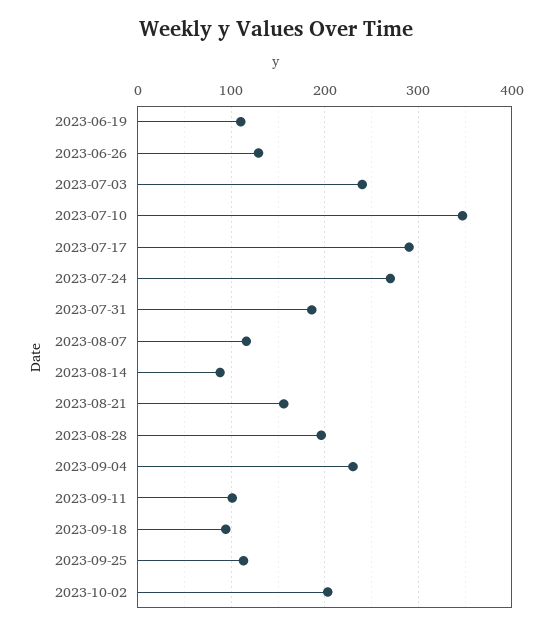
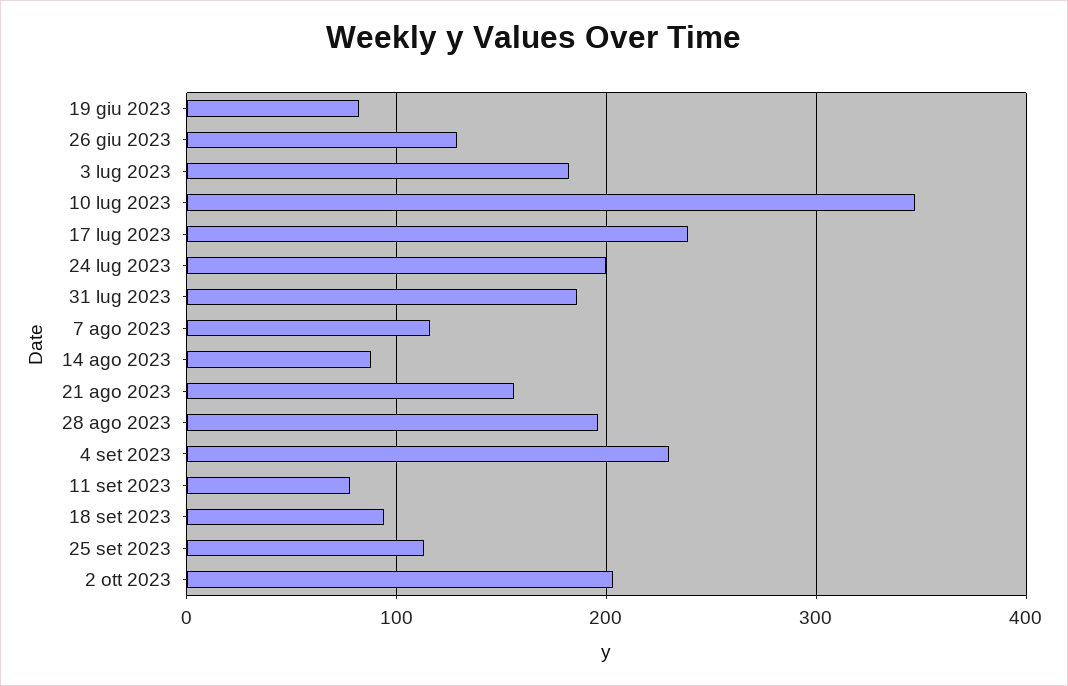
2023-06-19: 110 -> 80
2023-07-03: 240 -> 180
2023-07-17: 290 -> 240
2023-07-24: 270 -> 200
2023-09-11: 100 -> 80

